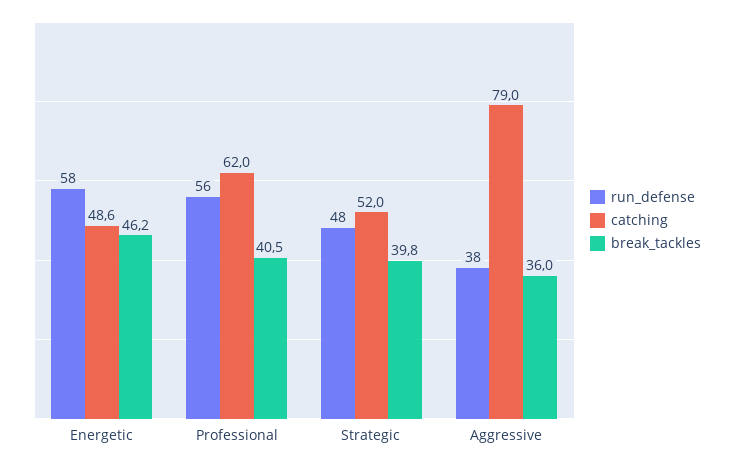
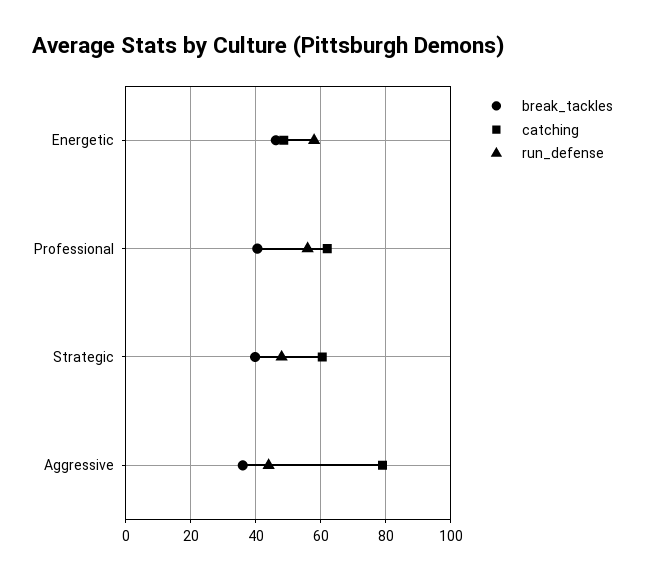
catching, Strategic: 52 -> 60
run_defense, Aggressive: 38 -> 44

